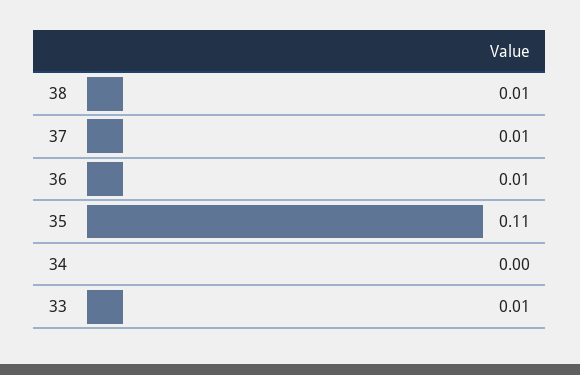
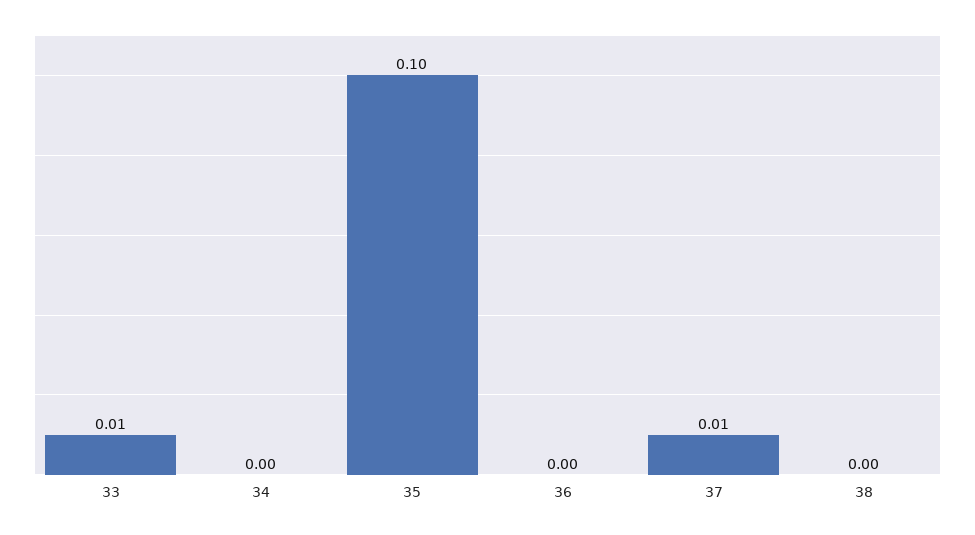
38: 0.01 -> 0
36: 0.01 -> 0
35: 0.11 -> 0.1

